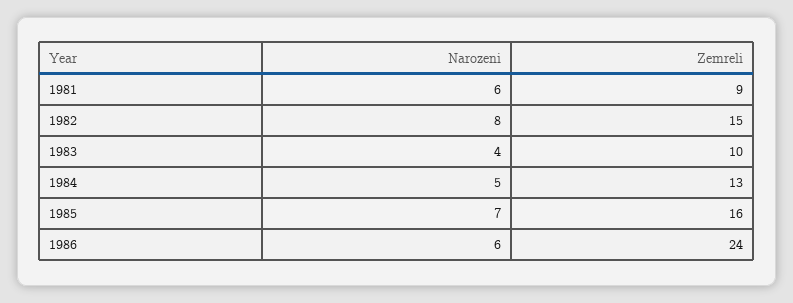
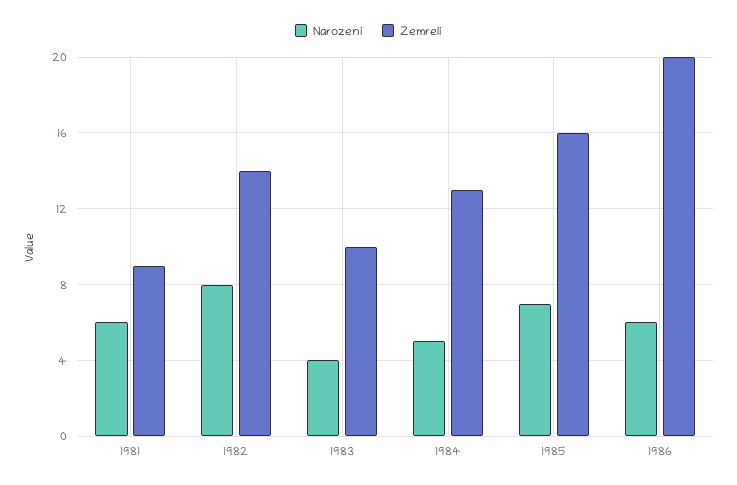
Zemreli, 1982: 15 -> 14
Zemreli, 1986: 24 -> 20

